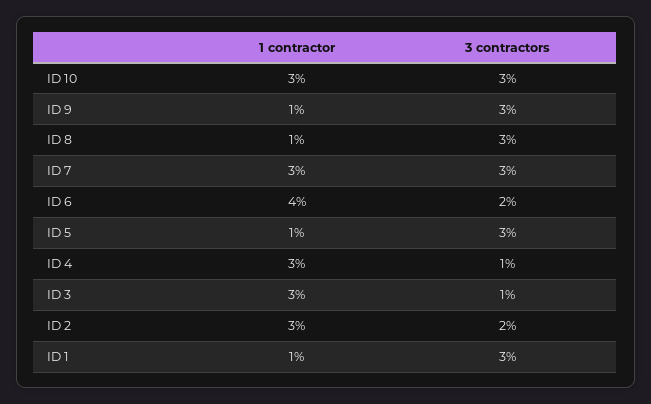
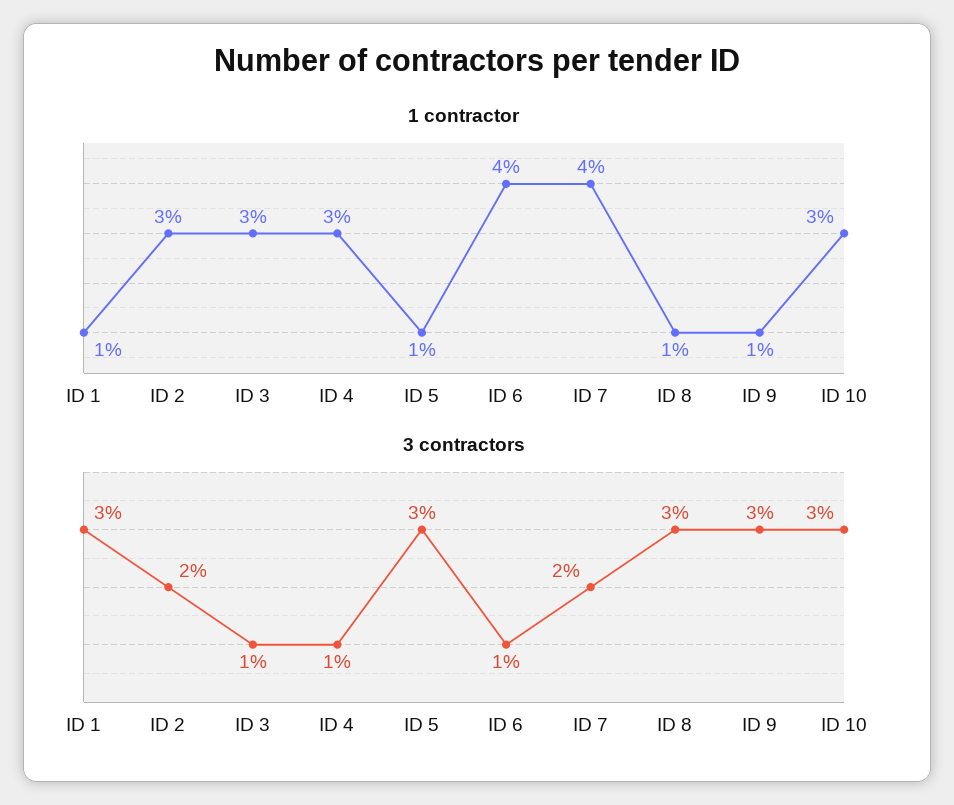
1 contractor, ID 7: 3 -> 4
3 contractors, ID 7: 3 -> 2
3 contractors, ID 6: 2 -> 1

